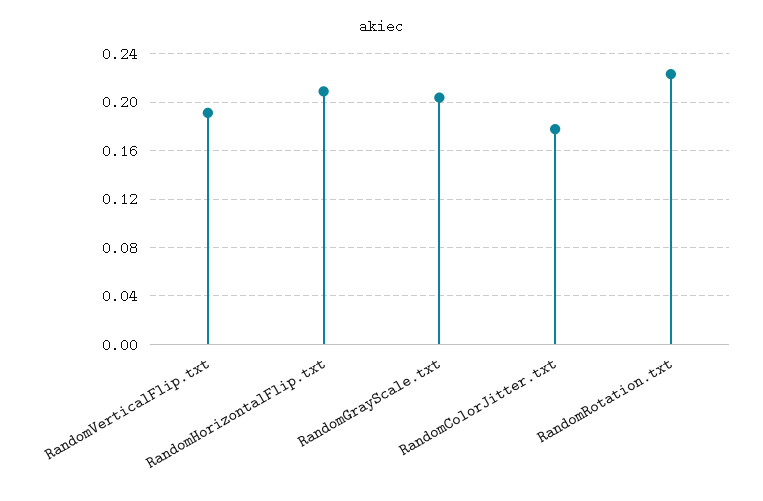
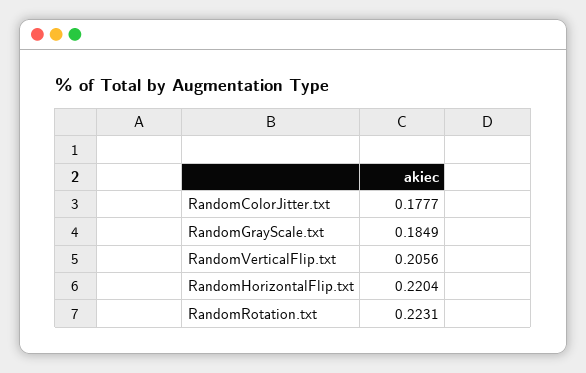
RandomVerticalFlip.txt: 0.19 -> 0.2056
RandomHorizontalFlip.txt: 0.21 -> 0.2204
RandomGrayScale.txt: 0.205 -> 0.1849

